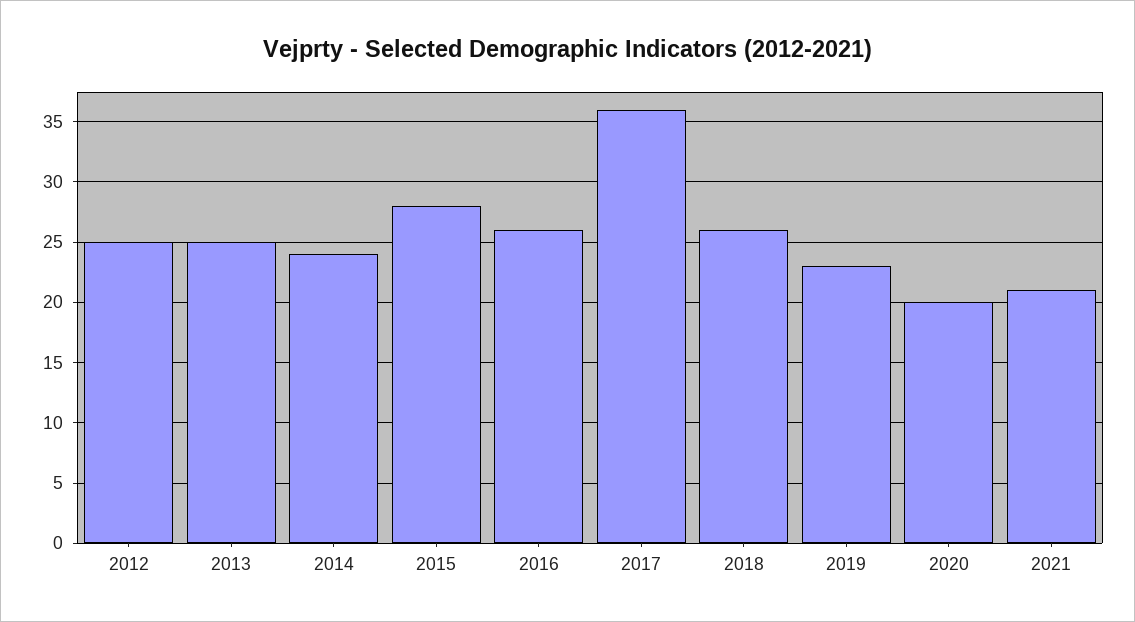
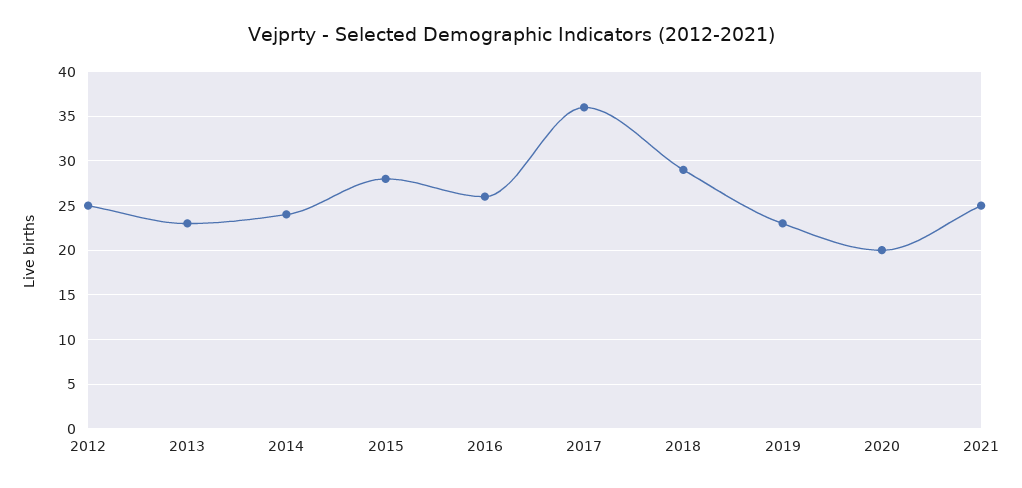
2013: 25 -> 23
2018: 26 -> 29
2021: 21 -> 25

